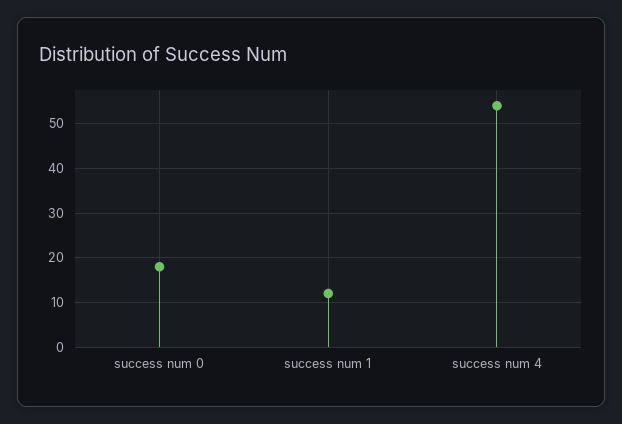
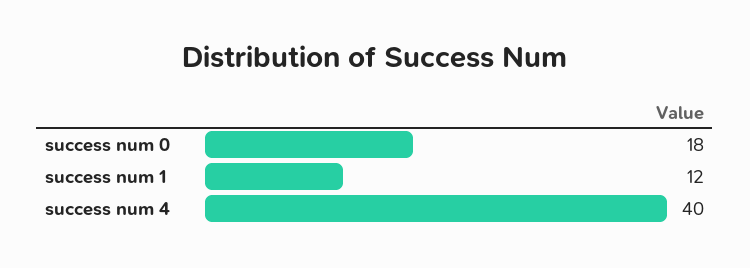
success num 4: 55 -> 40

